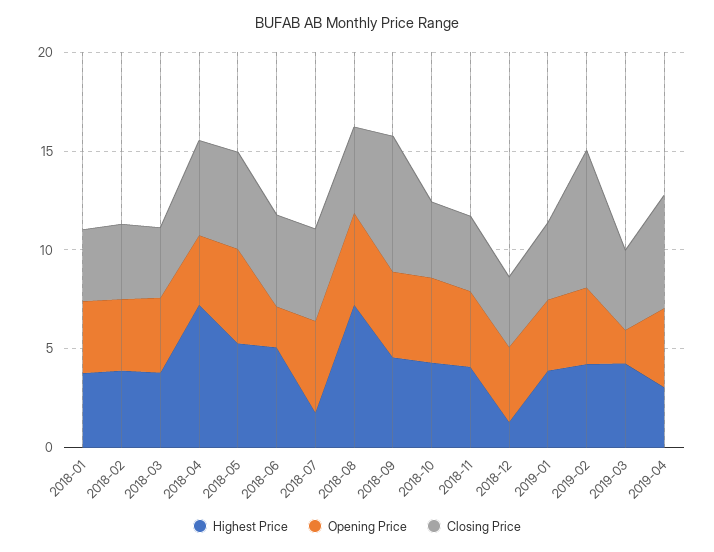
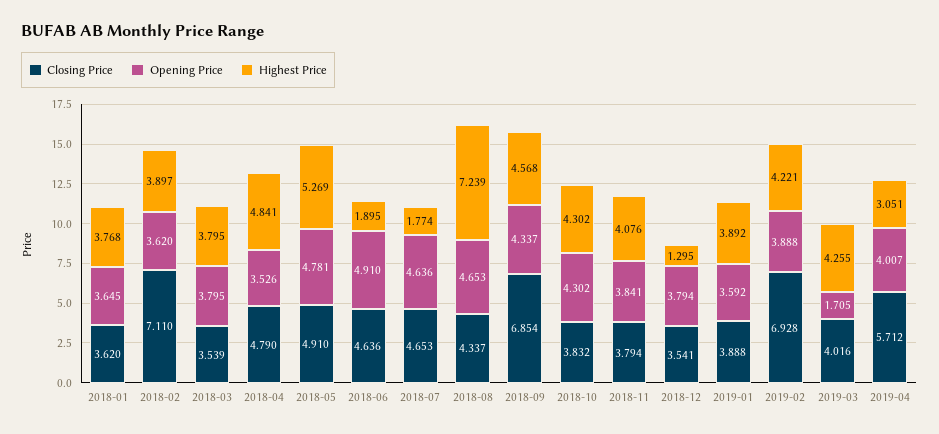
Closing Price, 2018-02: 4 -> 7.11
Highest Price, 2018-04: 7 -> 4.841
Highest Price, 2018-06: 5 -> 1.895
Opening Price, 2018-06: 2 -> 4.91

